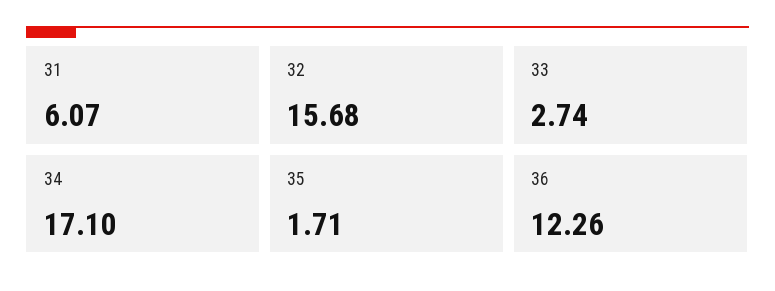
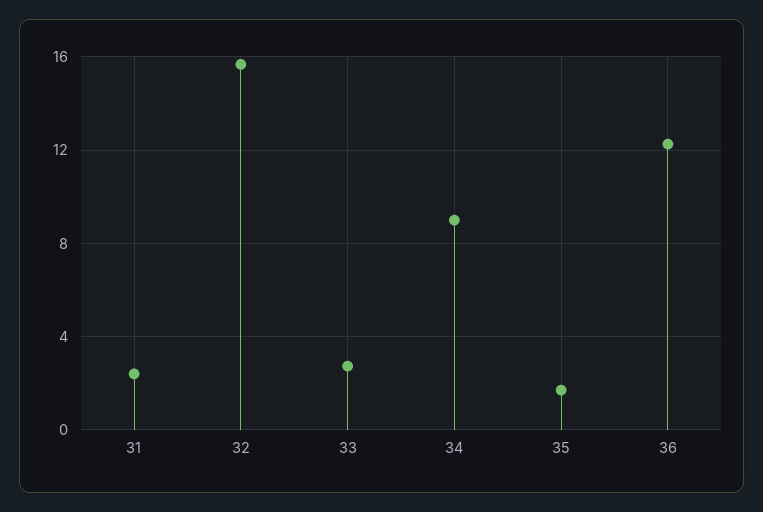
31: 6.07 -> 2.5
34: 17.1 -> 9

